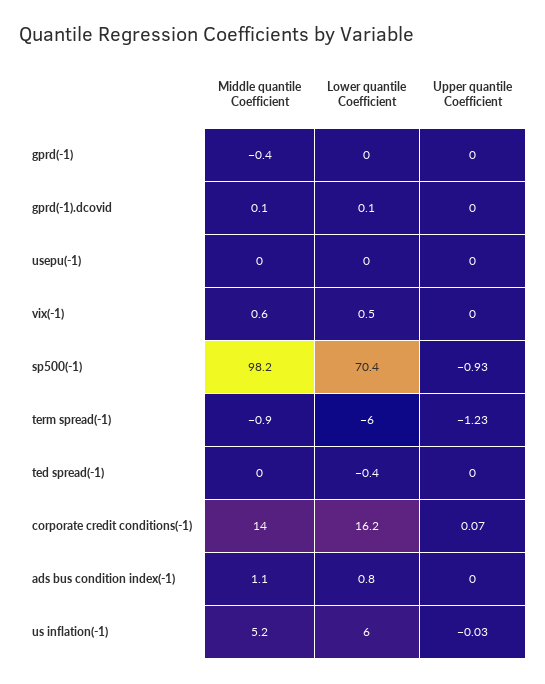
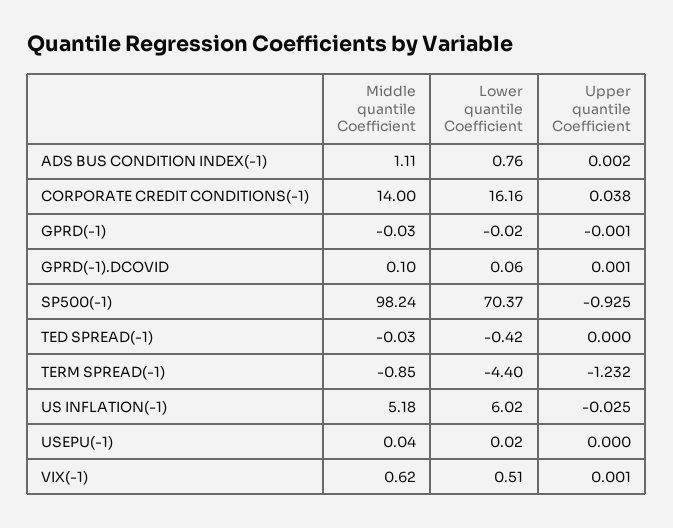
Middle quantile Coefficient, gprd(-1): -0.4 -> -0.03
Lower quantile Coefficient, term spread(-1): -6 -> -4.4
Upper quantile Coefficient, corporate credit conditions(-1): 0.07 -> 0.038

